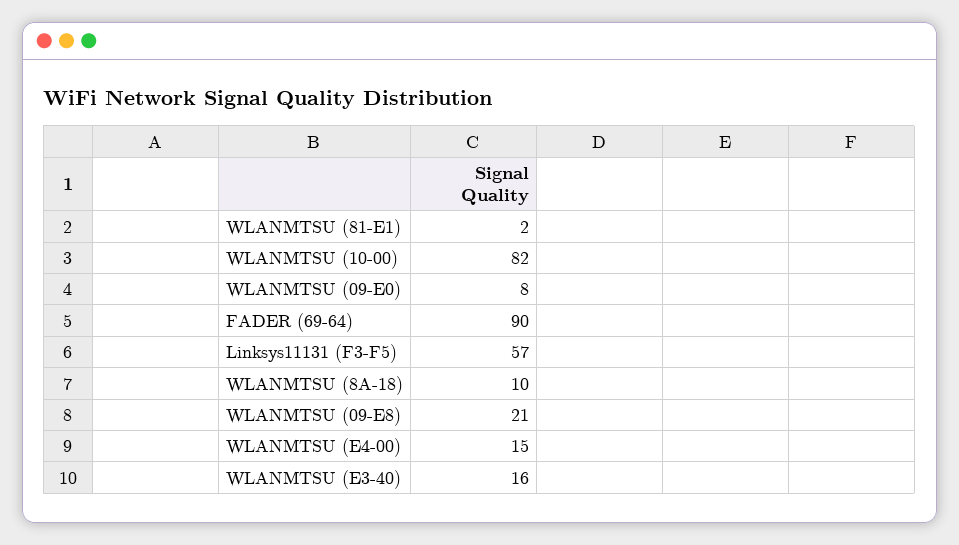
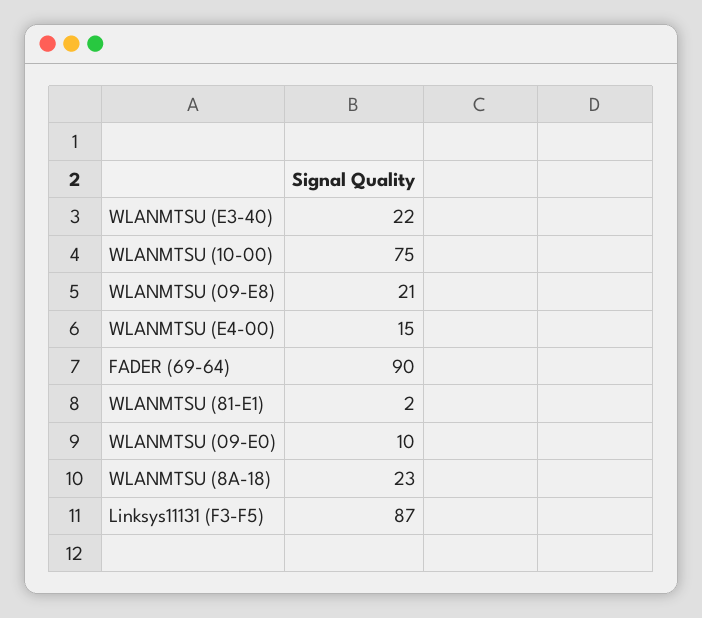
WLANMTSU (10-00): 82 -> 75
WLANMTSU (09-E0): 8 -> 10
Linksys11131 (F3-F5): 57 -> 87
WLANMTSU (8A-18): 10 -> 23
WLANMTSU (E3-40): 16 -> 22

